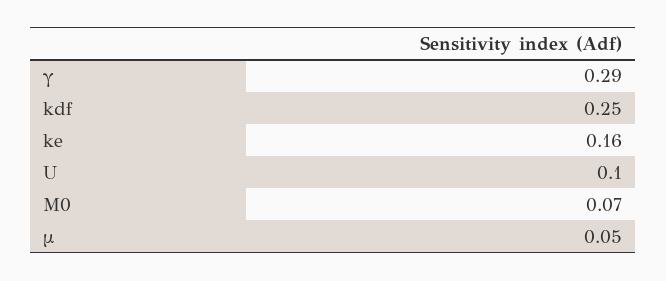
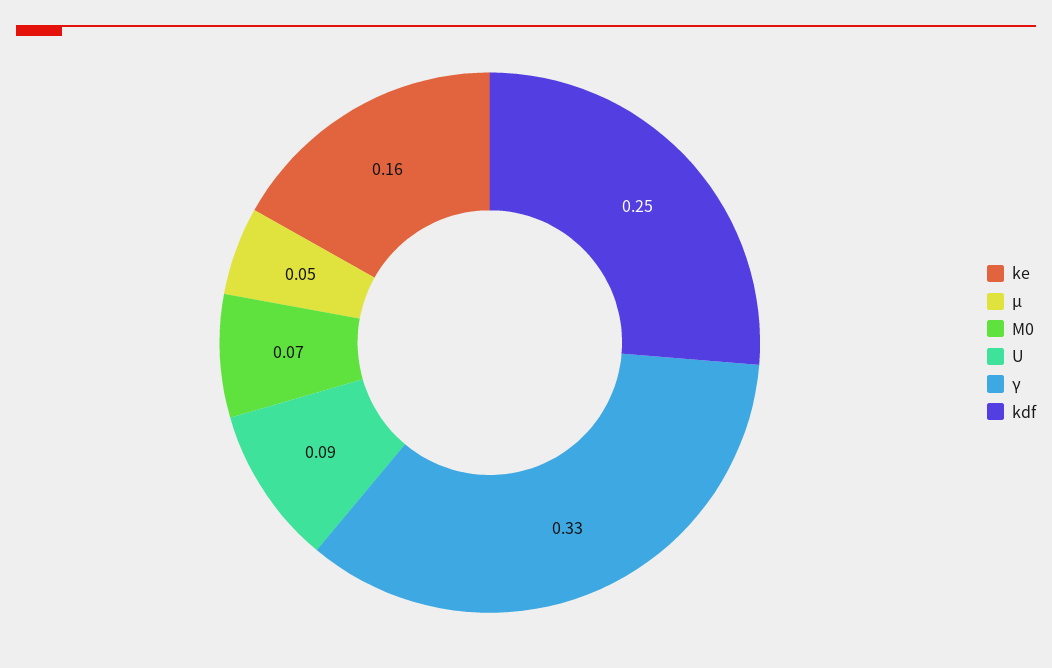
γ: 0.29 -> 0.33
U: 0.1 -> 0.09

